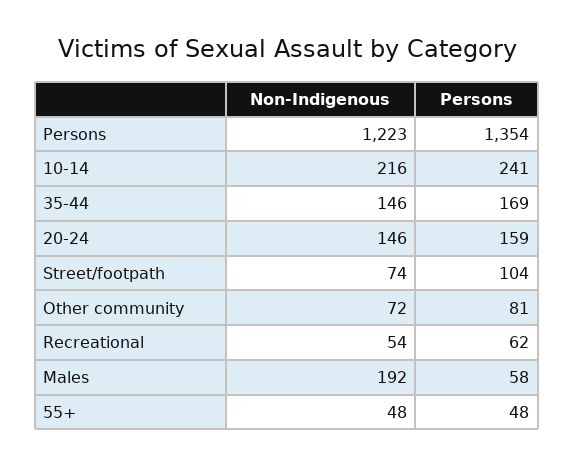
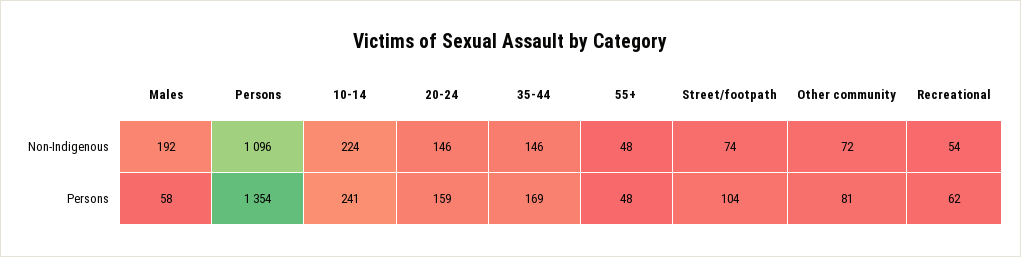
Non-Indigenous, Persons: 1223 -> 1096
Non-Indigenous, 10-14: 216 -> 224

